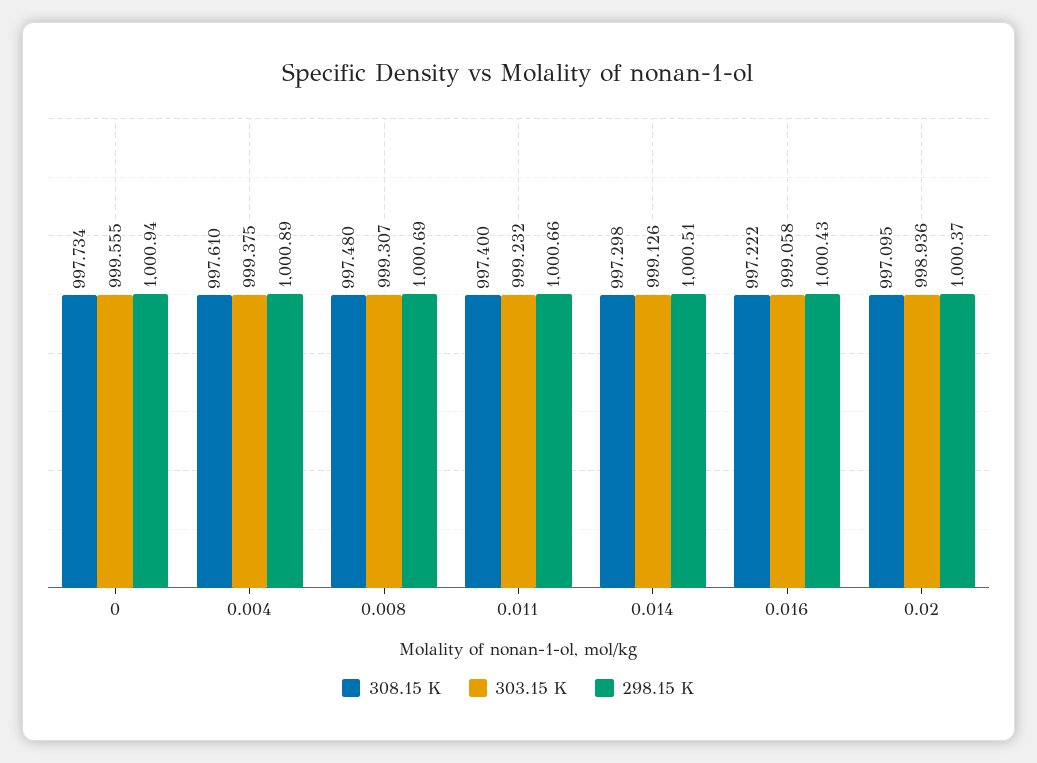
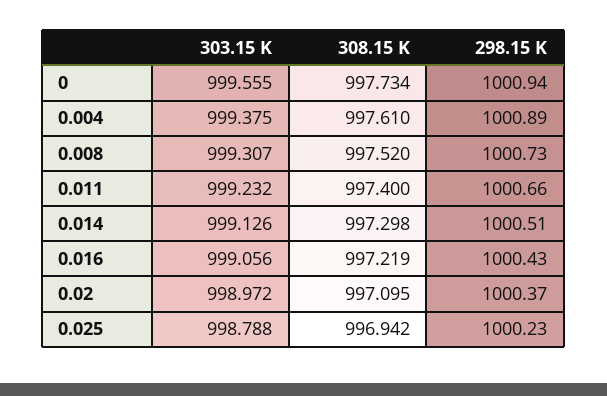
308.15 K, 0.008: 997.48 -> 997.52
298.15 K, 0.008: 1000.69 -> 1000.73
308.15 K, 0.016: 997.222 -> 997.219
303.15 K, 0.016: 999.058 -> 999.056
303.15 K, 0.02: 998.936 -> 998.972
303.15 K, 0.025: none -> 998.788
308.15 K, 0.025: none -> 996.942
298.15 K, 0.025: none -> 1000.23

